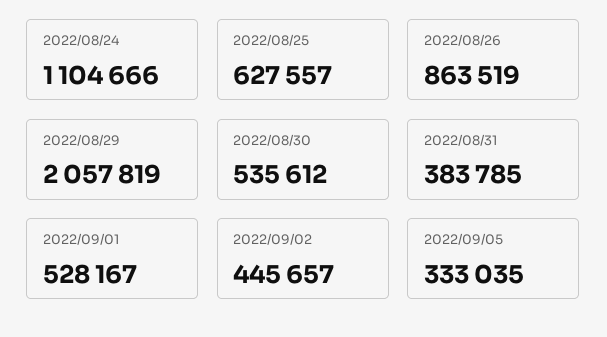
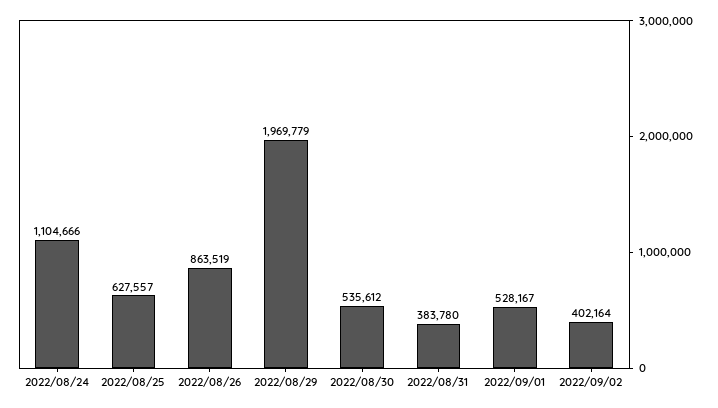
2022/08/29: 2057819 -> 1969779
2022/08/31: 383785 -> 383780
2022/09/02: 445657 -> 402164
2022/09/05: 333035 -> none

